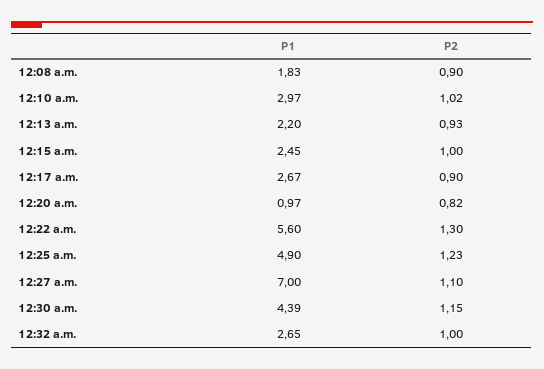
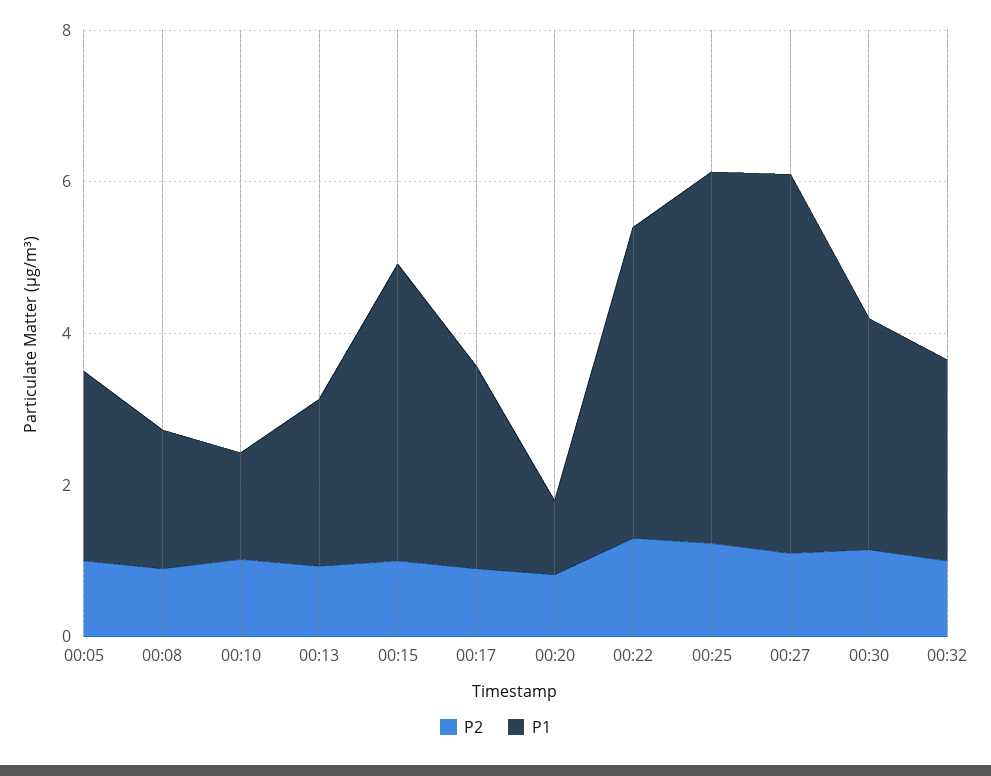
P1, 12:10 a.m.: 2.97 -> 1.5
P1, 12:15 a.m.: 2.45 -> 4
P1, 12:22 a.m.: 5.6 -> 4
P1, 12:27 a.m.: 7 -> 5
P1, 12:30 a.m.: 4.39 -> 3
P2, 00:05: none -> 1
P1, 00:05: none -> 2.5

